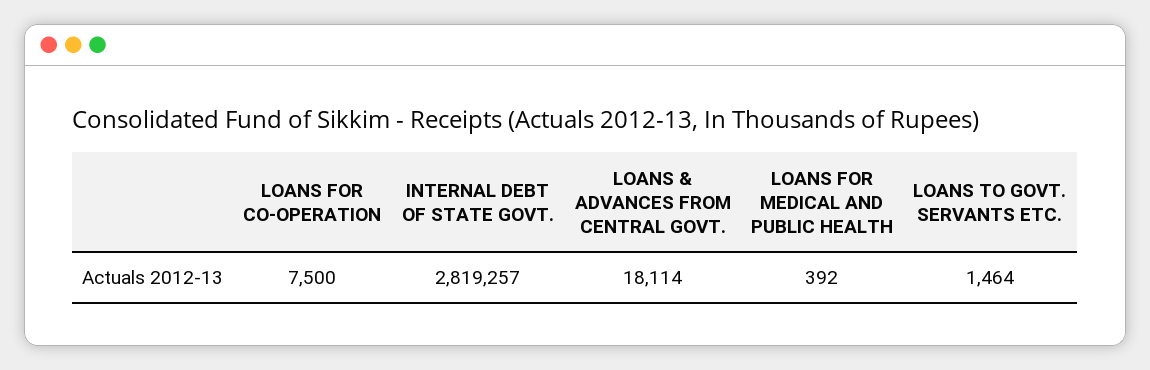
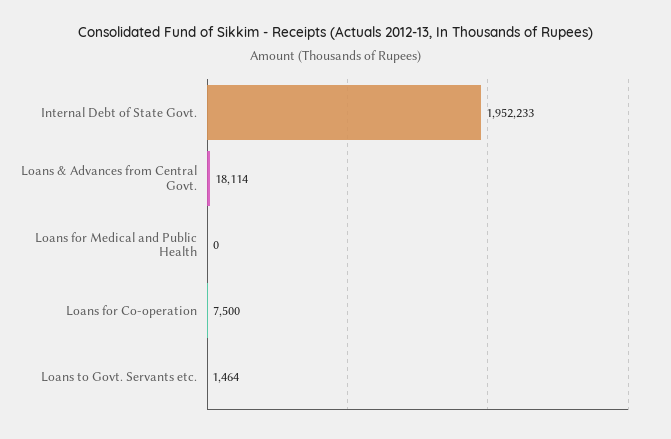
INTERNAL DEBT OF STATE GOVT.: 2819257 -> 1952233
LOANS FOR MEDICAL AND PUBLIC HEALTH: 392 -> 0

